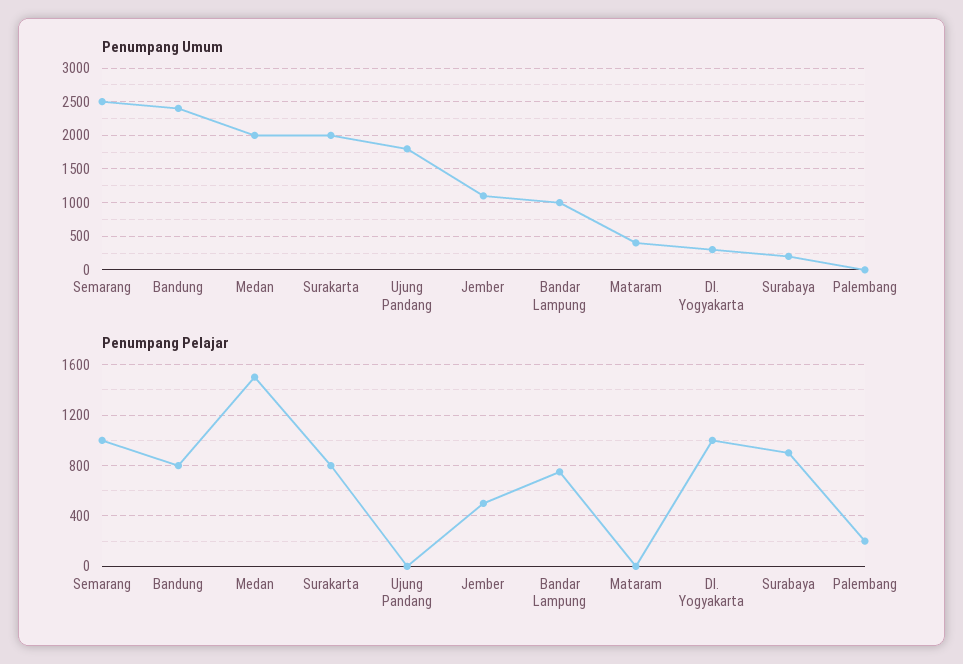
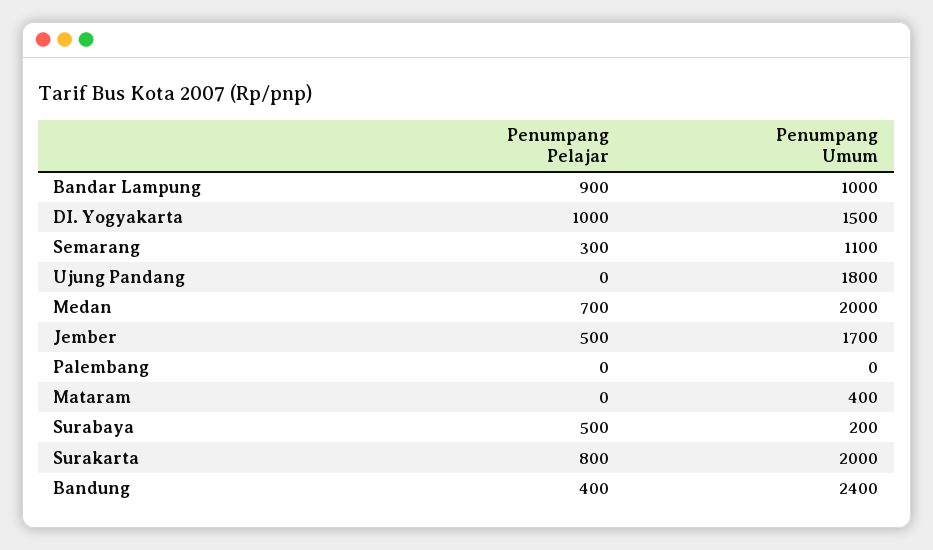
Penumpang Umum, Semarang: 2500 -> 1100
Penumpang Umum, Jember: 1100 -> 1700
Penumpang Umum, DI. Yogyakarta: 300 -> 1500
Penumpang Pelajar, Semarang: 1000 -> 300
Penumpang Pelajar, Bandung: 800 -> 400
Penumpang Pelajar, Medan: 1500 -> 700
Penumpang Pelajar, Bandar Lampung: 750 -> 900
Penumpang Pelajar, Surabaya: 900 -> 500
Penumpang Pelajar, Palembang: 200 -> 0

